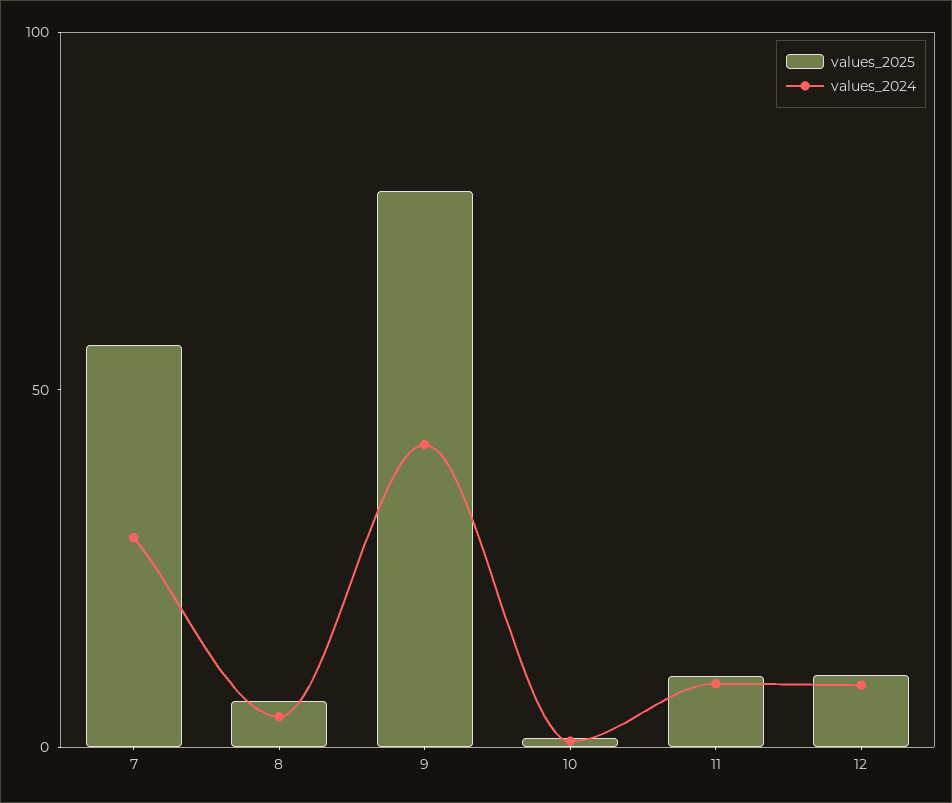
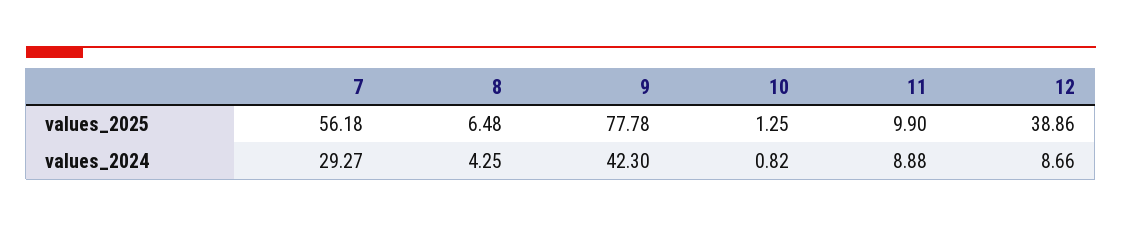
values_2025, 12: 10 -> 38.86

